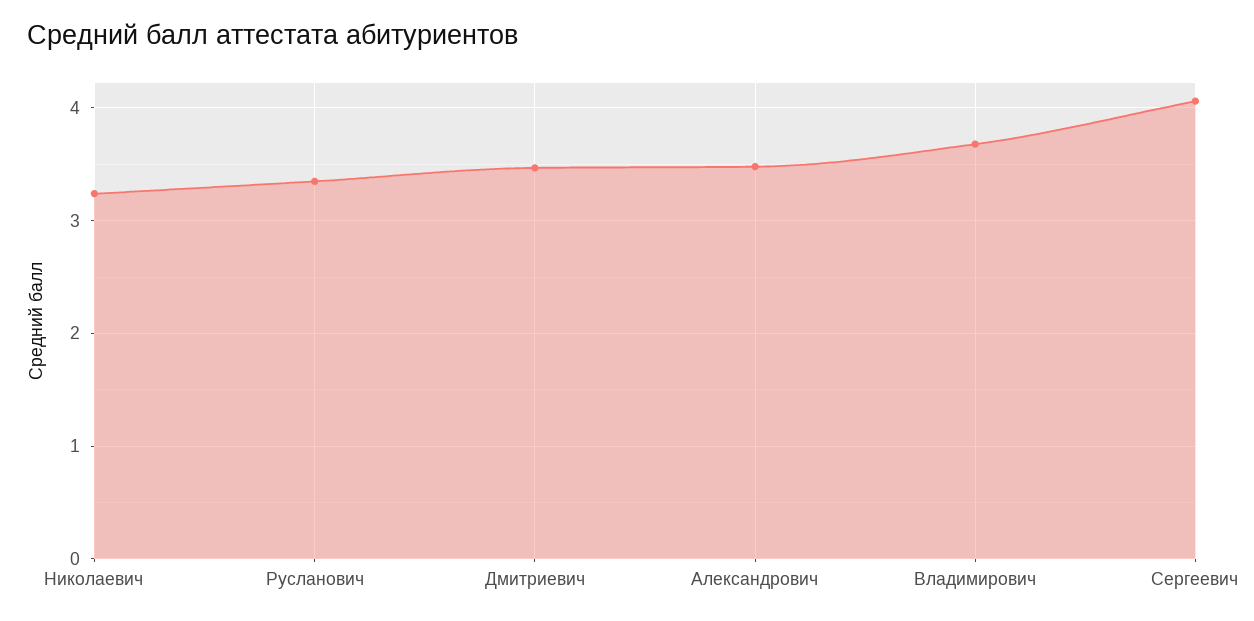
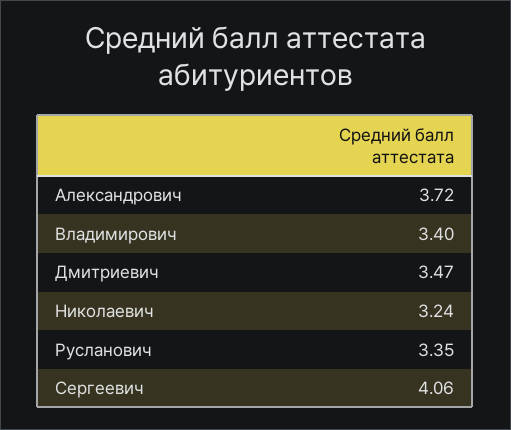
Александрович: 3.5 -> 3.72
Владимирович: 3.7 -> 3.4

